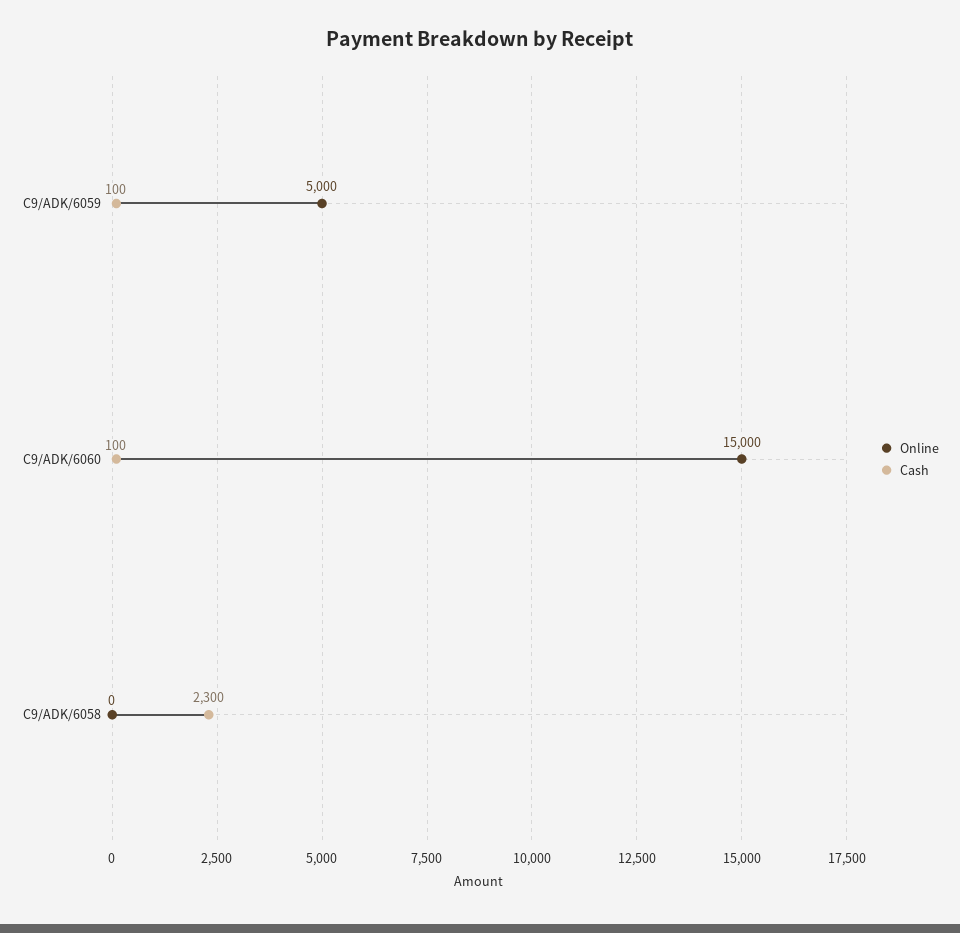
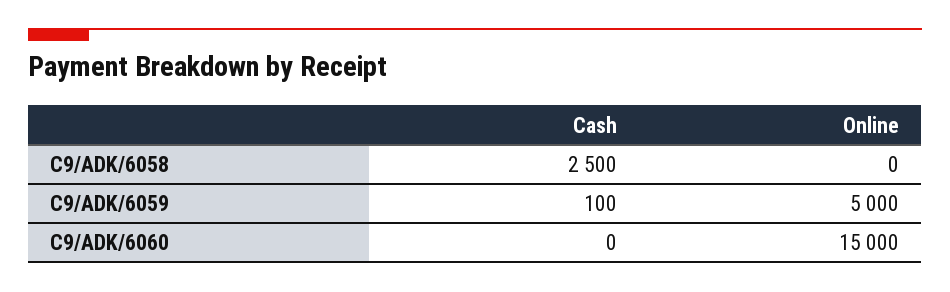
Cash, C9/ADK/6060: 100 -> 0
Cash, C9/ADK/6058: 2300 -> 2500

